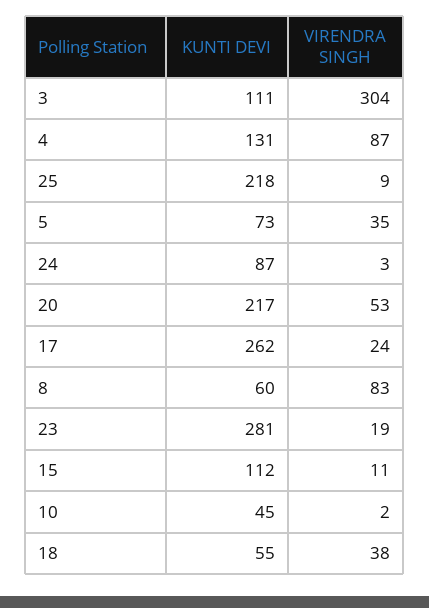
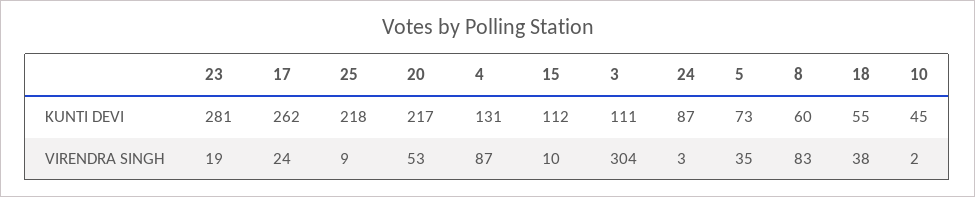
VIRENDRA SINGH, 15: 11 -> 10

